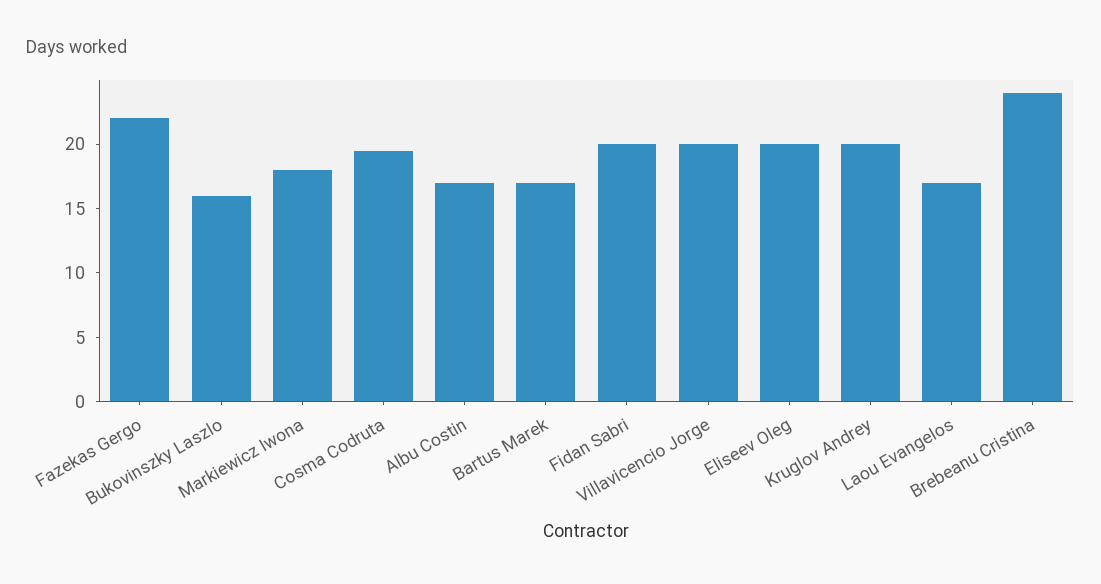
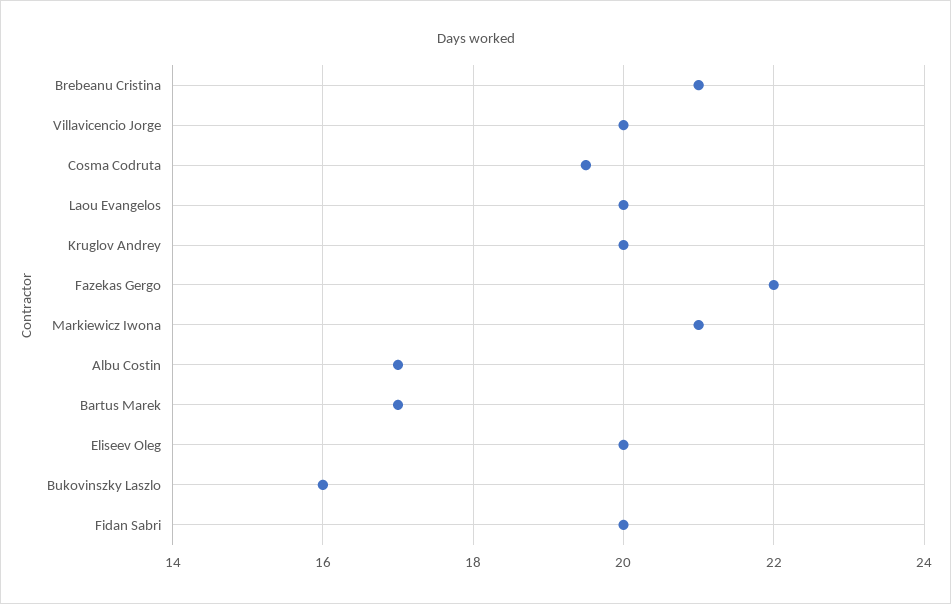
Markiewicz Iwona: 18 -> 21
Laou Evangelos: 17 -> 20
Brebeanu Cristina: 24 -> 21

